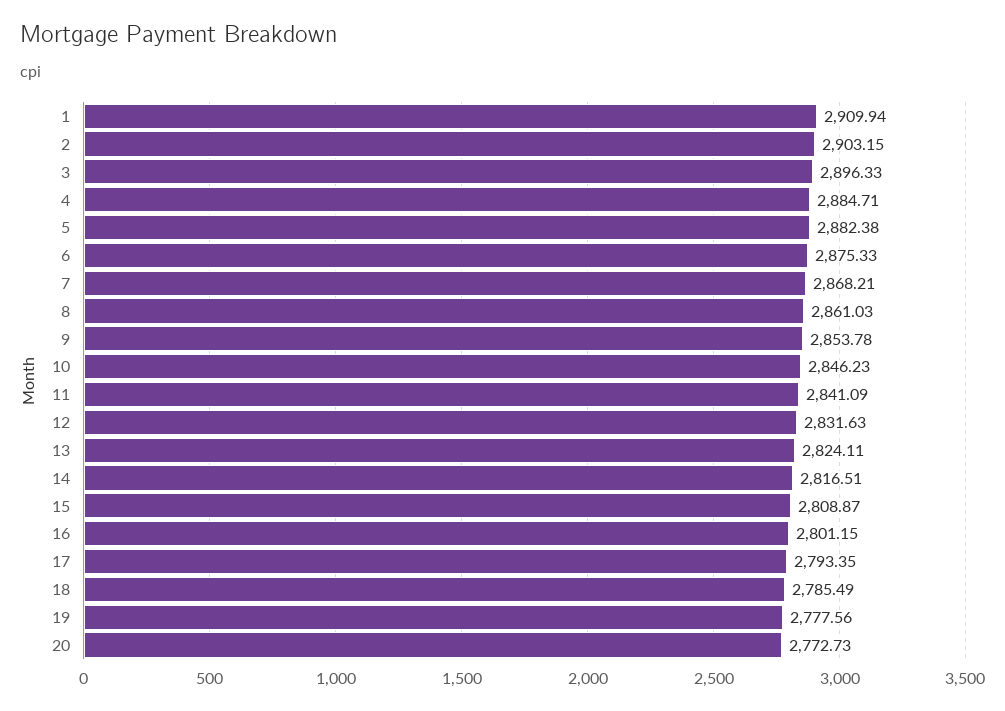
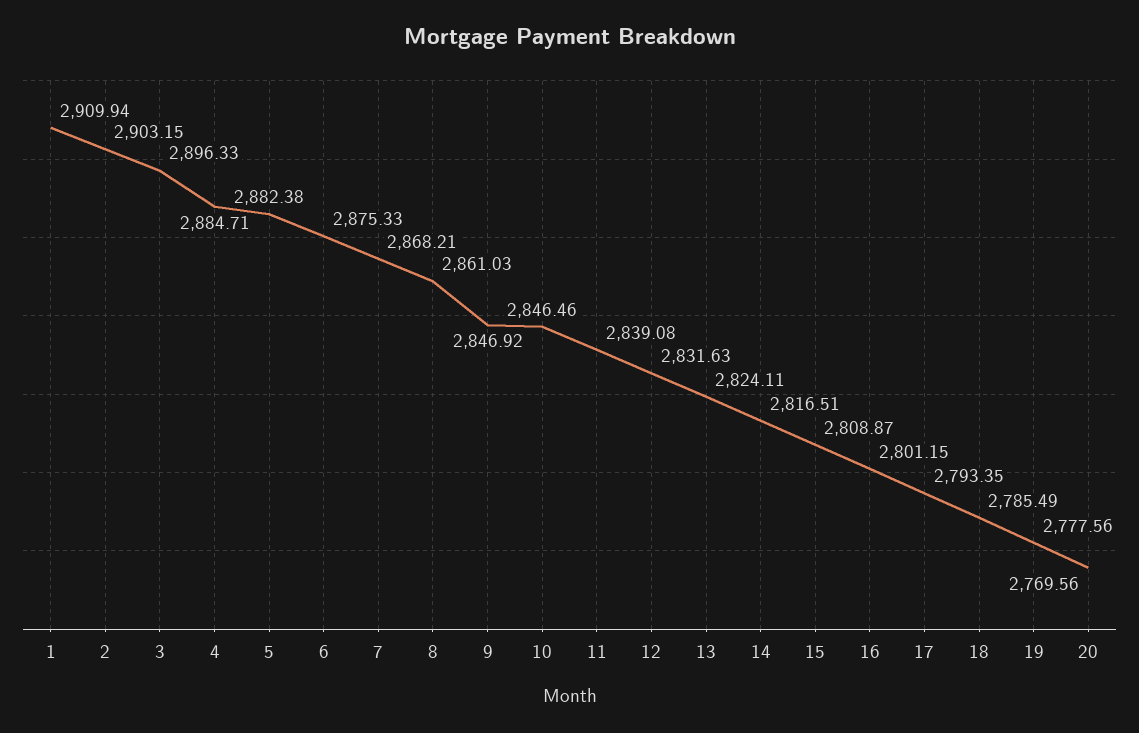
9: 2853.78 -> 2846.92
10: 2846.23 -> 2846.46
11: 2841.09 -> 2839.08
20: 2772.73 -> 2769.56

